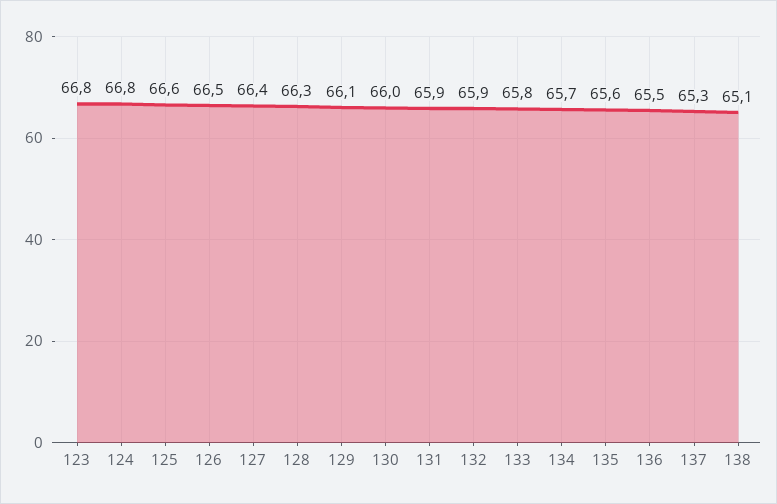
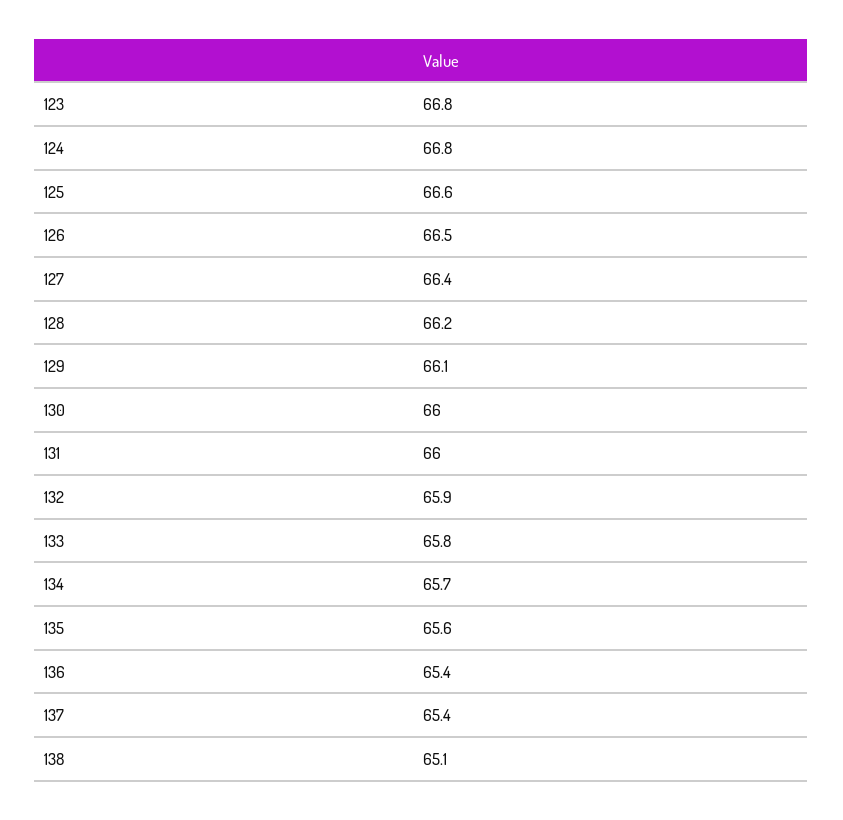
128: 66.3 -> 66.2
131: 65.9 -> 66
136: 65.5 -> 65.4
137: 65.3 -> 65.4

